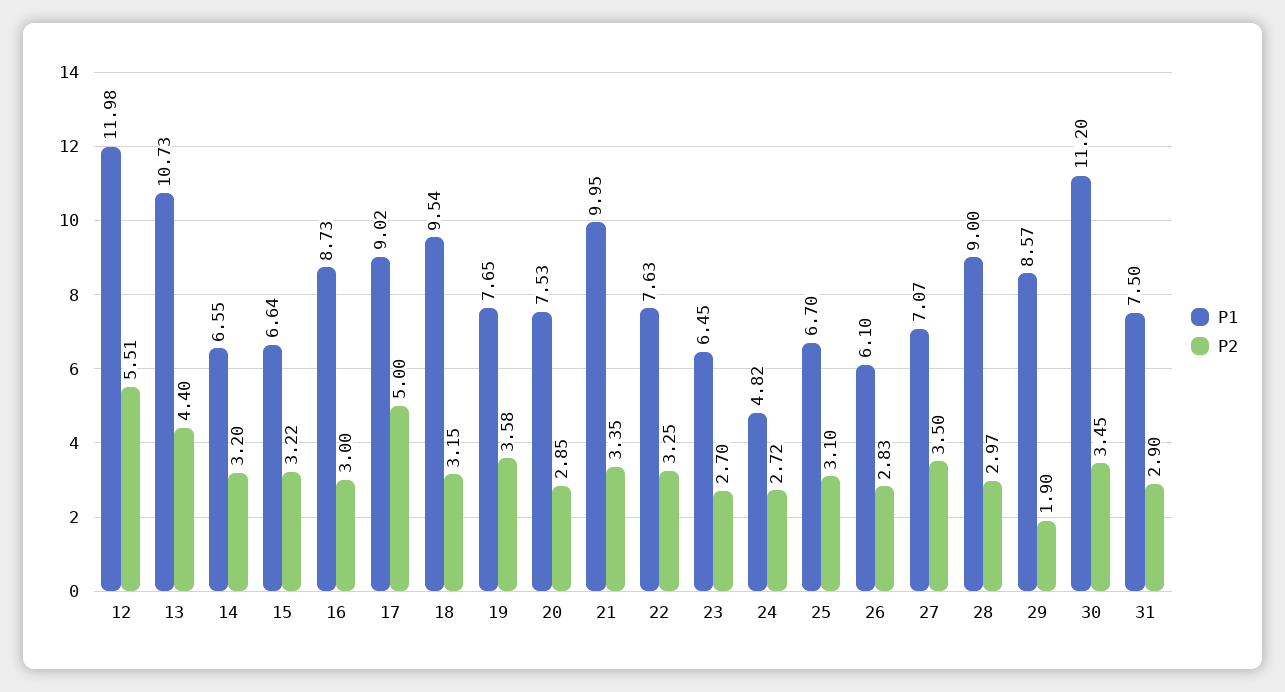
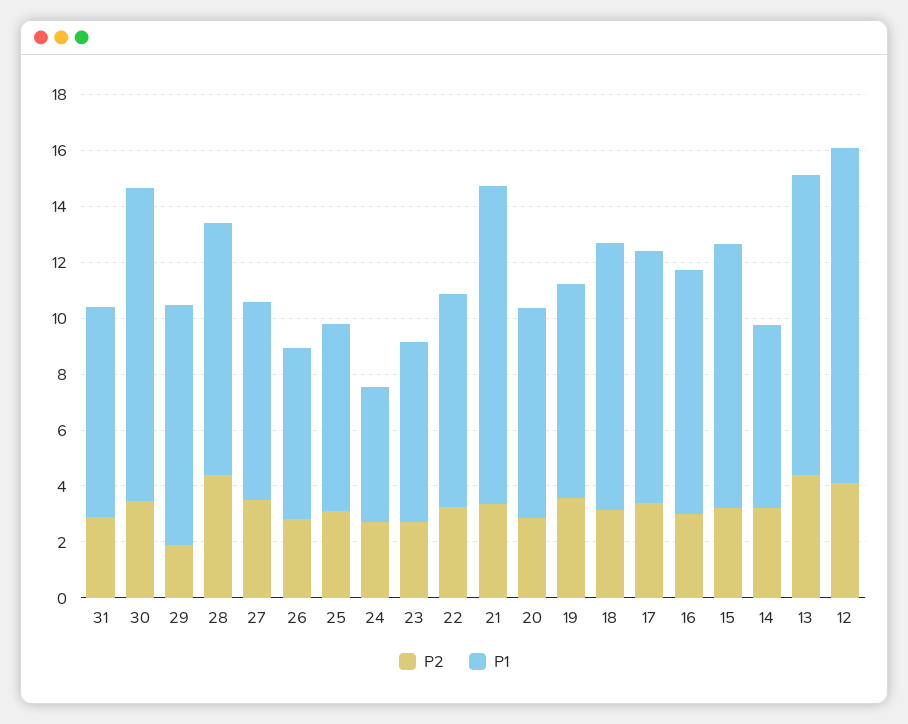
P2, 12: 5.51 -> 4
P1, 15: 6.64 -> 9.5
P2, 17: 5 -> 3.5
P1, 21: 9.95 -> 11.5
P2, 28: 2.97 -> 4.5

